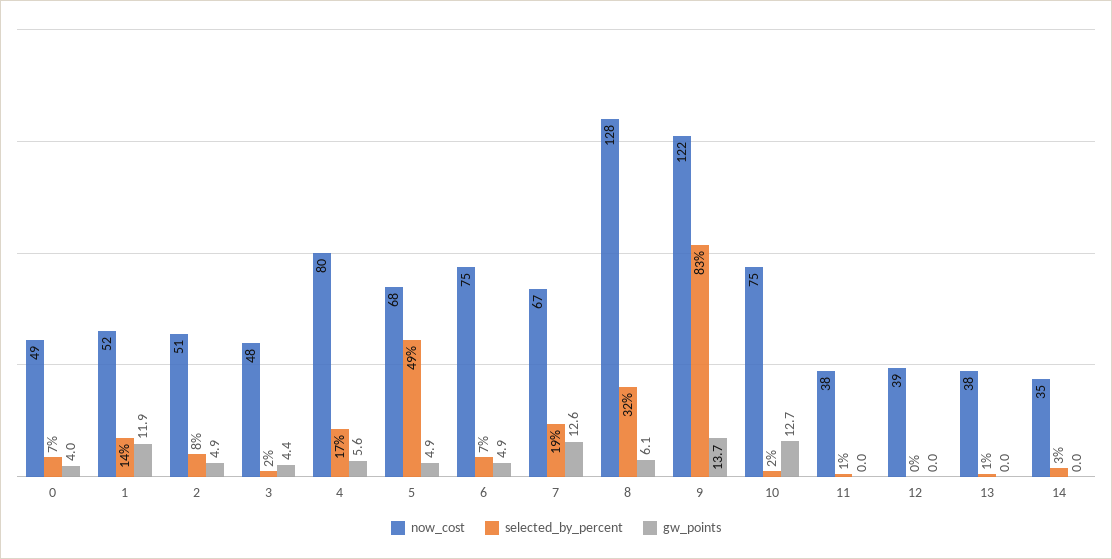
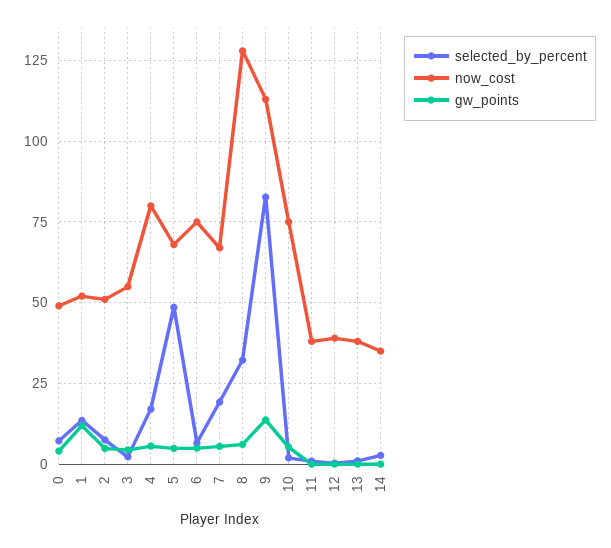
now_cost, 3: 48 -> 55
gw_points, 7: 12.6 -> 5
now_cost, 9: 122 -> 112.5
gw_points, 10: 12.7 -> 5

